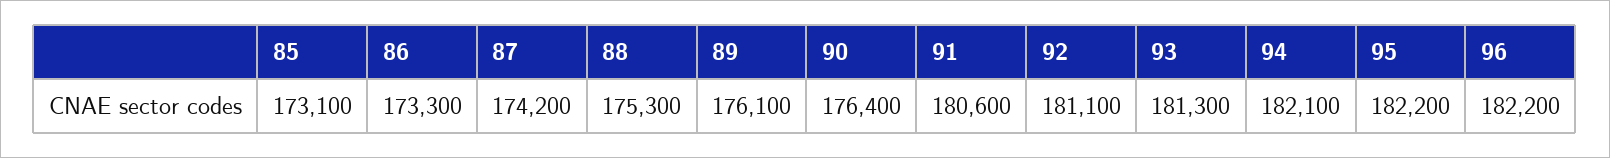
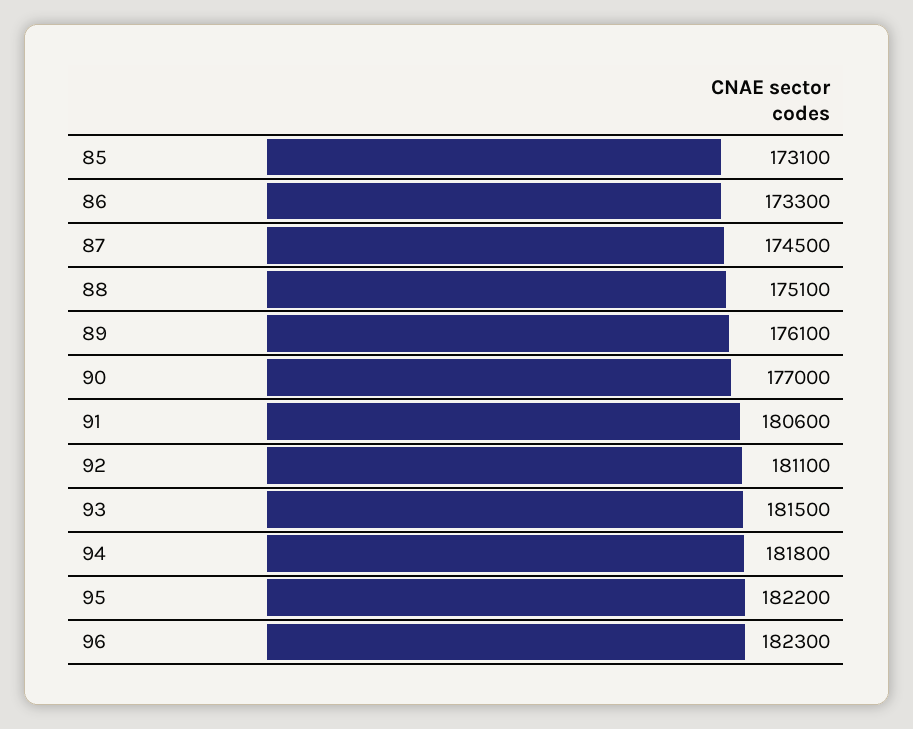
87: 174200 -> 174500
88: 175300 -> 175100
90: 176400 -> 177000
93: 181300 -> 181500
94: 182100 -> 181800
96: 182200 -> 182300

